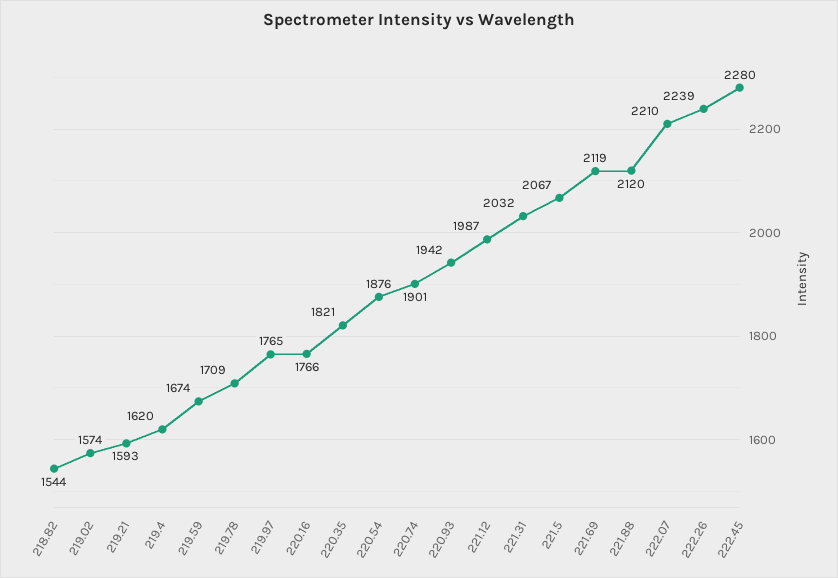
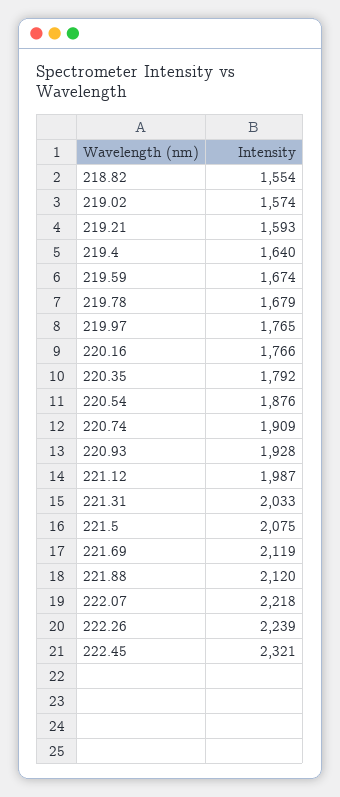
218.82: 1544 -> 1554
219.4: 1620 -> 1640
219.78: 1709 -> 1679
220.35: 1821 -> 1792
220.74: 1901 -> 1909
220.93: 1942 -> 1928
221.31: 2032 -> 2033
221.5: 2067 -> 2075
222.07: 2210 -> 2218
222.45: 2280 -> 2321

